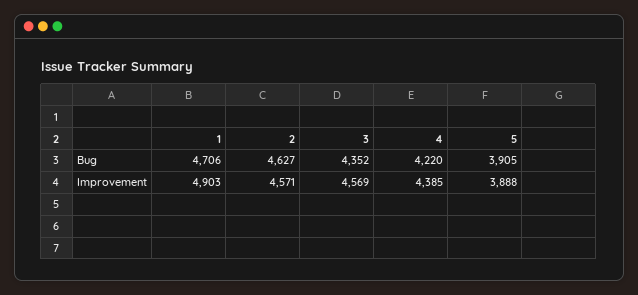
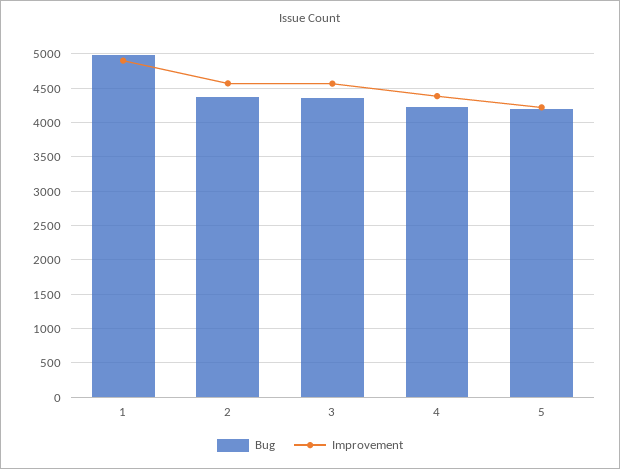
Bug, 1: 4706 -> 5000
Bug, 2: 4627 -> 4400
Bug, 5: 3905 -> 4200
Improvement, 5: 3888 -> 4200

